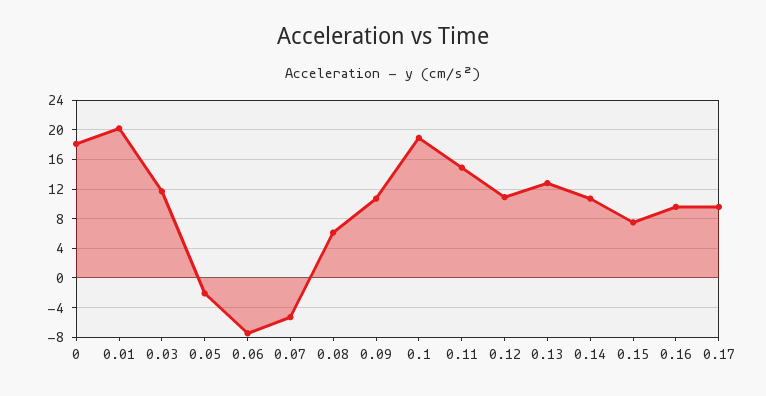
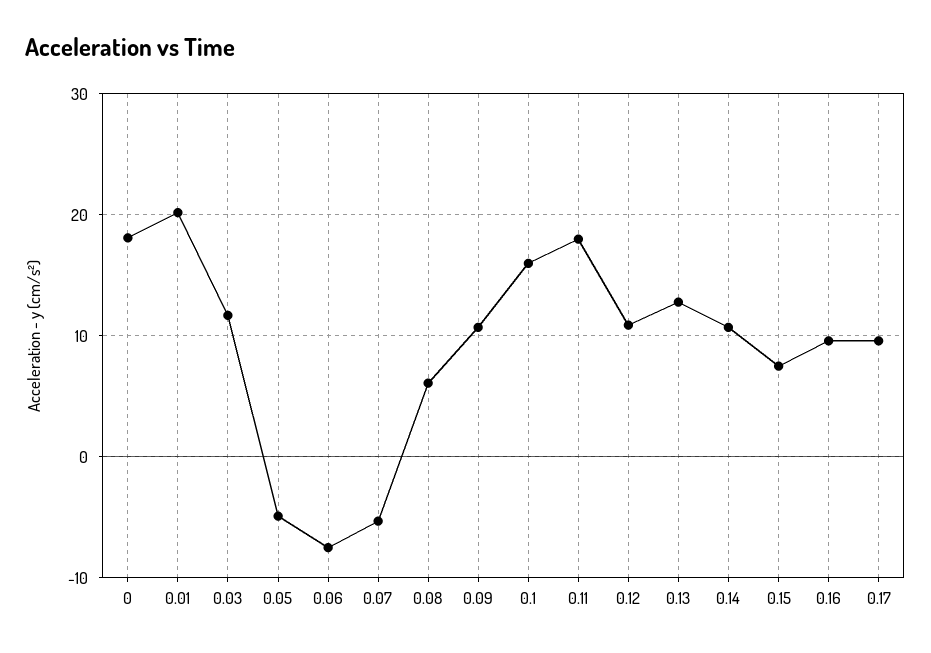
0.05: -2 -> -5
0.1: 19 -> 16
0.11: 15 -> 18

